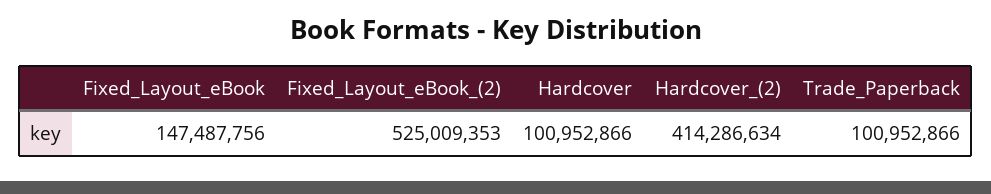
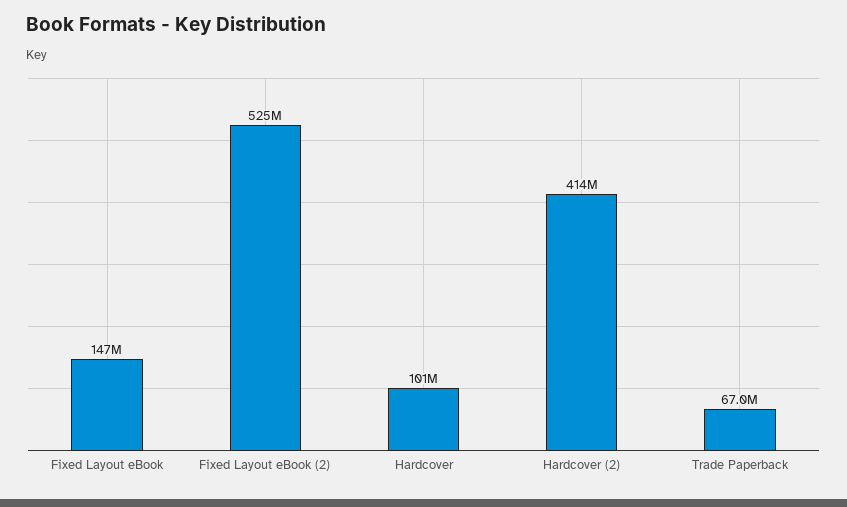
Trade_Paperback: 100952866 -> 67000000

